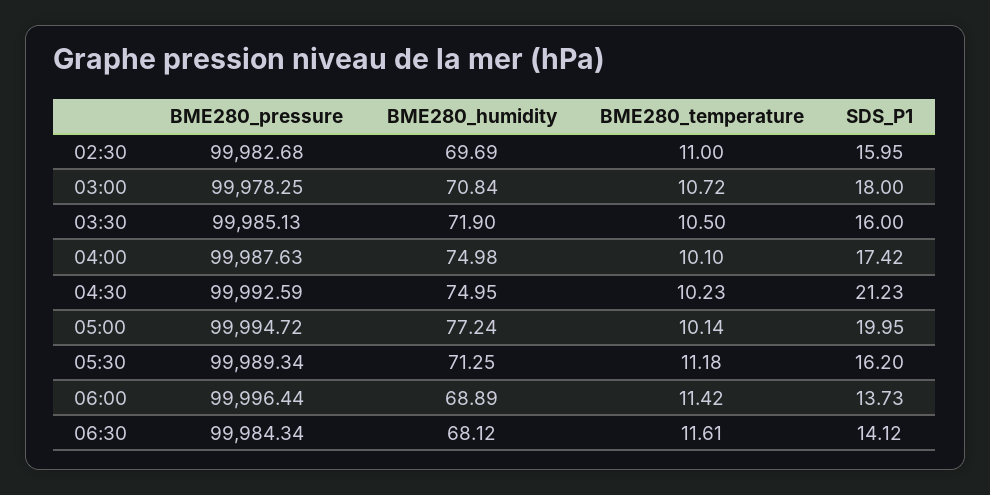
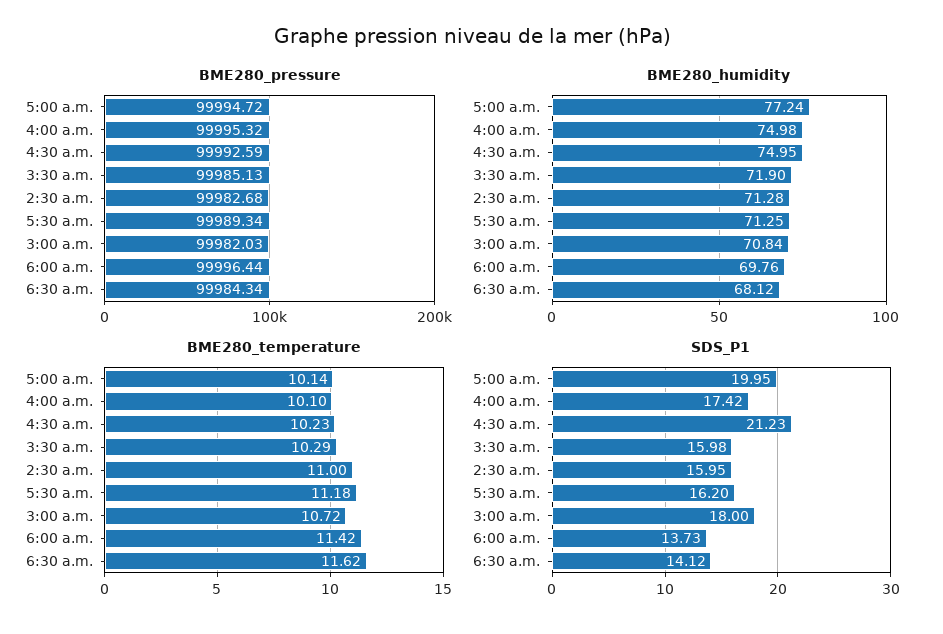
BME280_humidity, 02:30: 69.69 -> 71.28
BME280_pressure, 03:00: 99978.25 -> 99982.03
BME280_temperature, 03:30: 10.5 -> 10.29
SDS_P1, 03:30: 16 -> 15.98
BME280_pressure, 04:00: 99987.63 -> 99995.32
BME280_humidity, 06:00: 68.89 -> 69.76
BME280_temperature, 06:30: 11.61 -> 11.62

